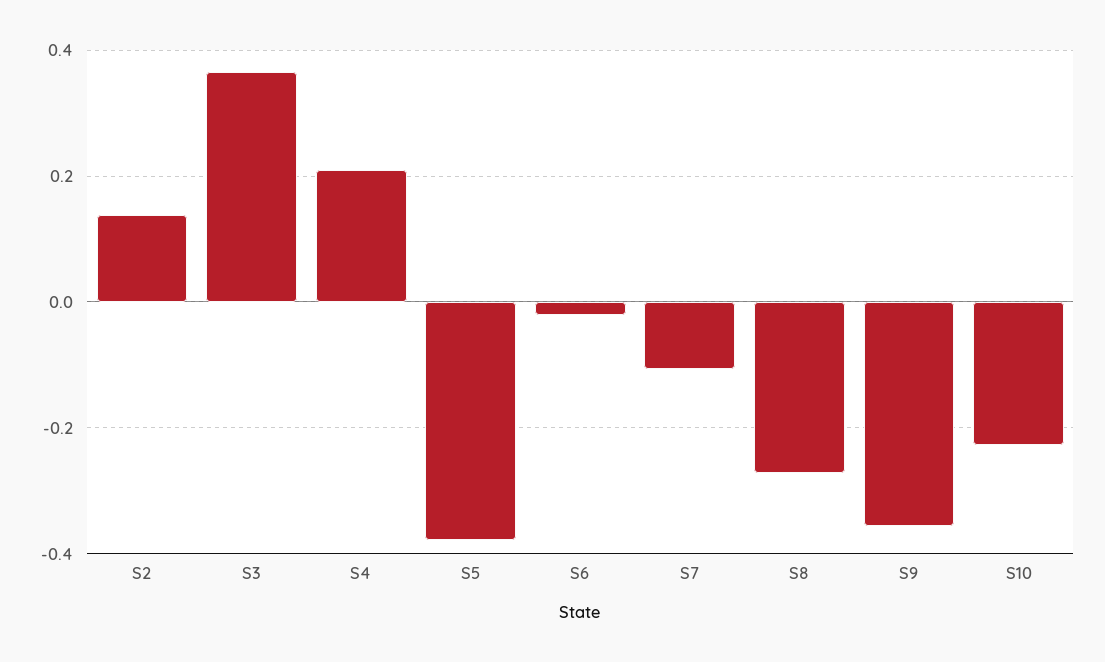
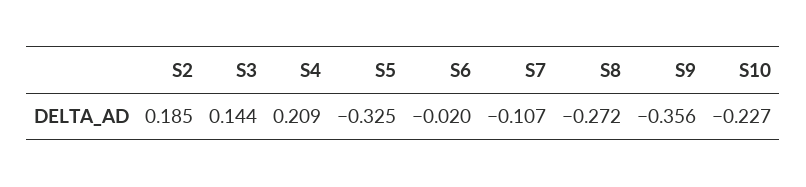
S2: 0.14 -> 0.185
S3: 0.36 -> 0.144
S5: -0.38 -> -0.325

